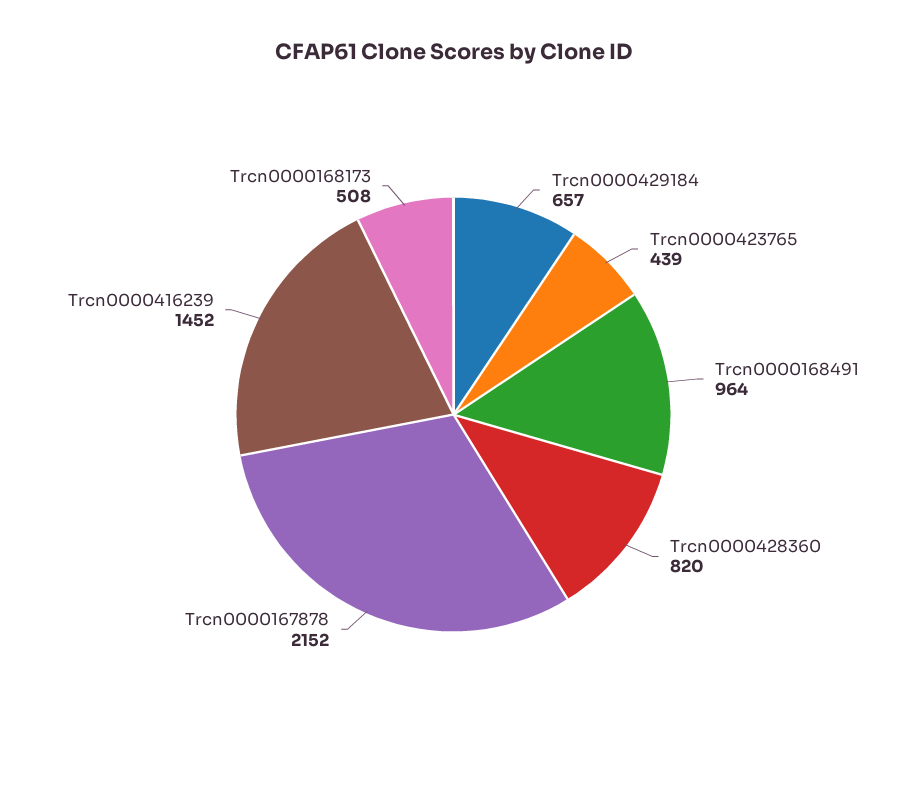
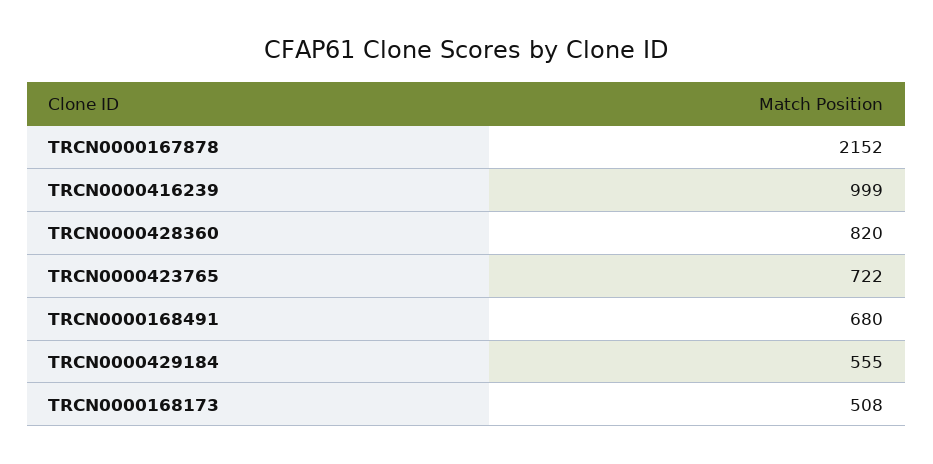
Trcn0000429184: 657 -> 555
Trcn0000423765: 439 -> 722
Trcn0000168491: 964 -> 680
Trcn0000416239: 1452 -> 999

